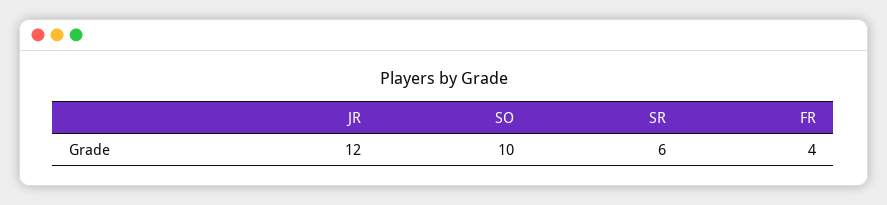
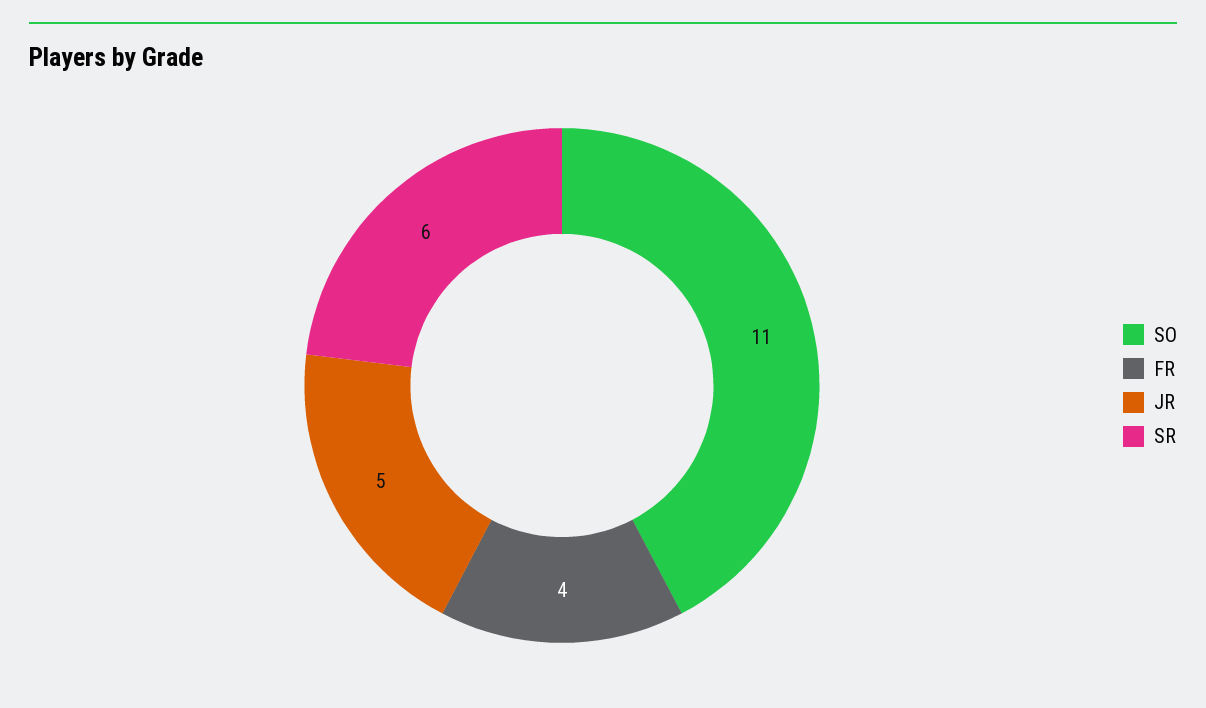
JR: 12 -> 5
SO: 10 -> 11

